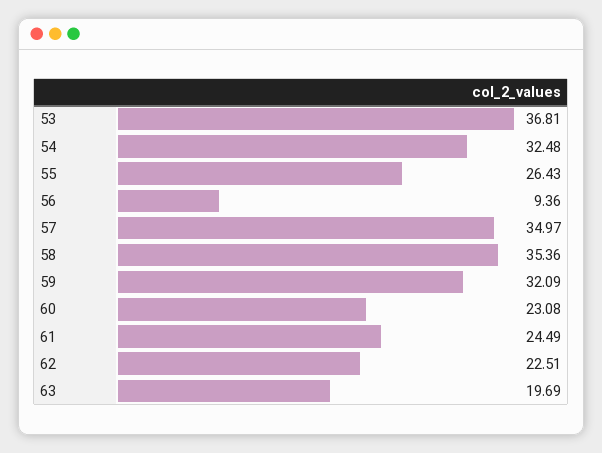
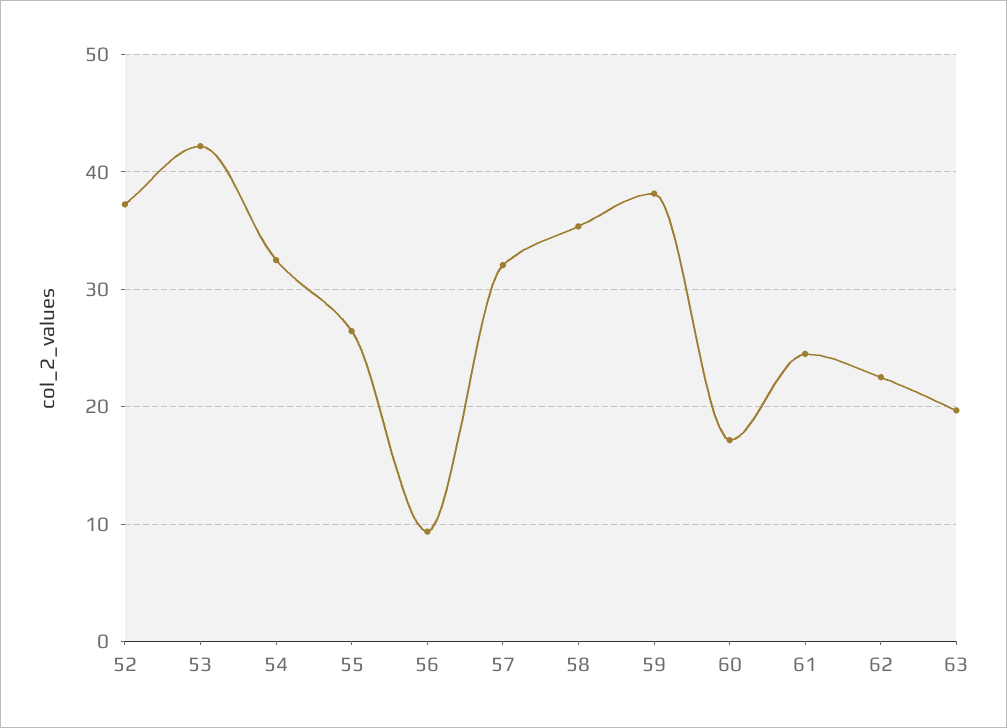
53: 36.81 -> 42
57: 34.97 -> 32
59: 32.09 -> 38
60: 23.08 -> 17
52: none -> 37

